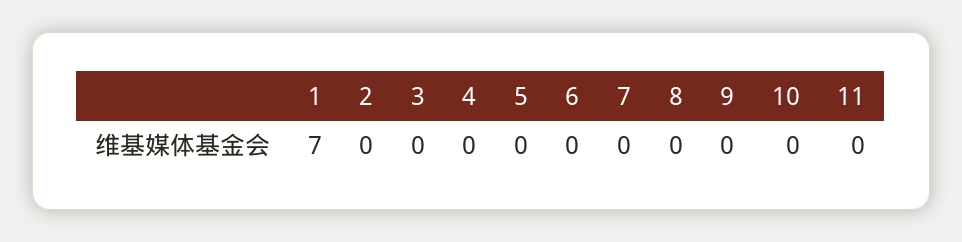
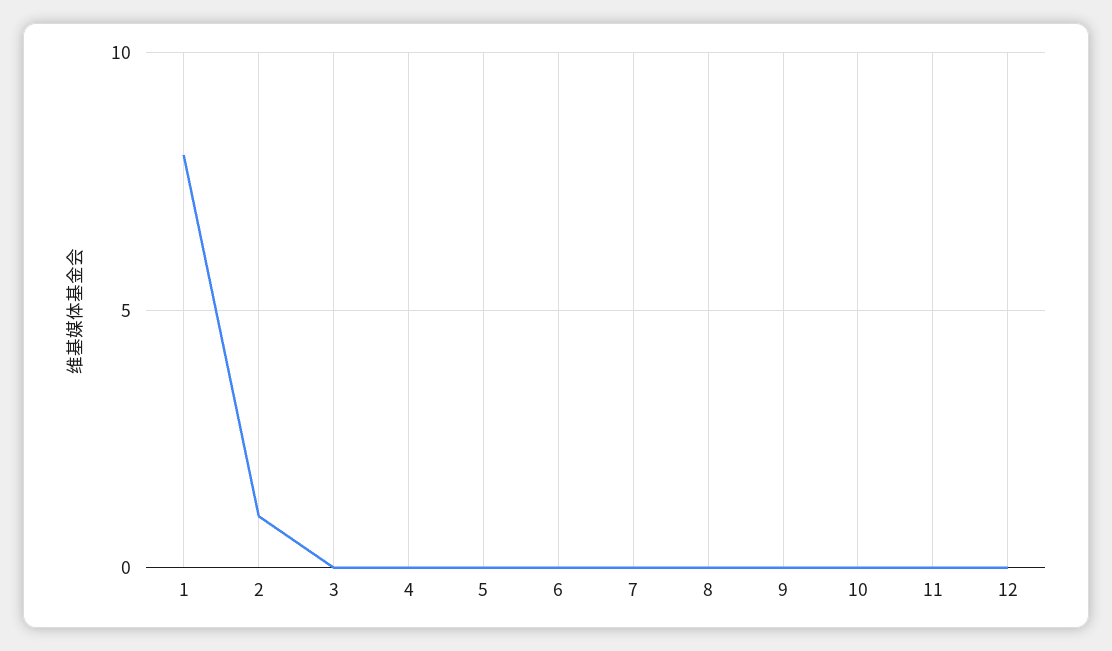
1: 7 -> 8
2: 0 -> 1
12: none -> 0

